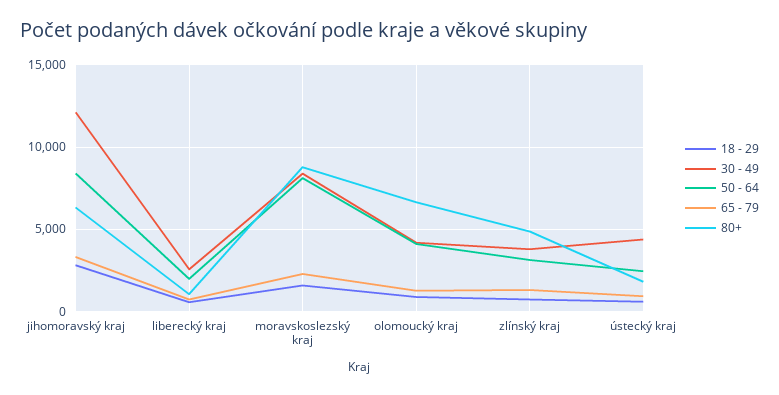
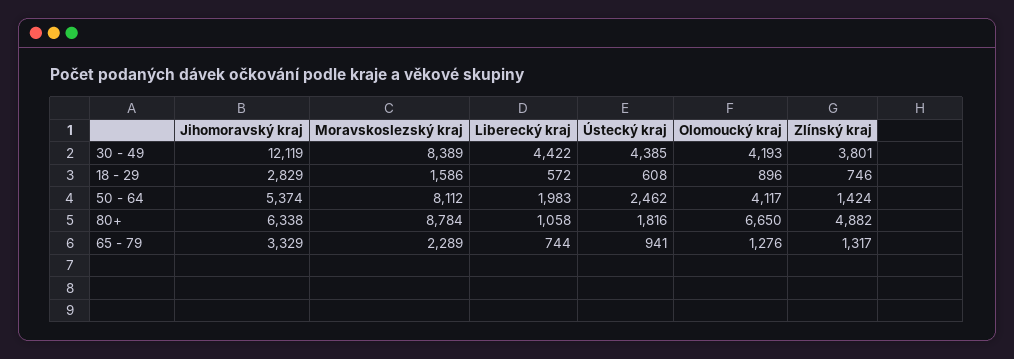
50 - 64, jihomoravský kraj: 8500 -> 5374
30 - 49, liberecký kraj: 2500 -> 4422
50 - 64, zlínský kraj: 3000 -> 1424

